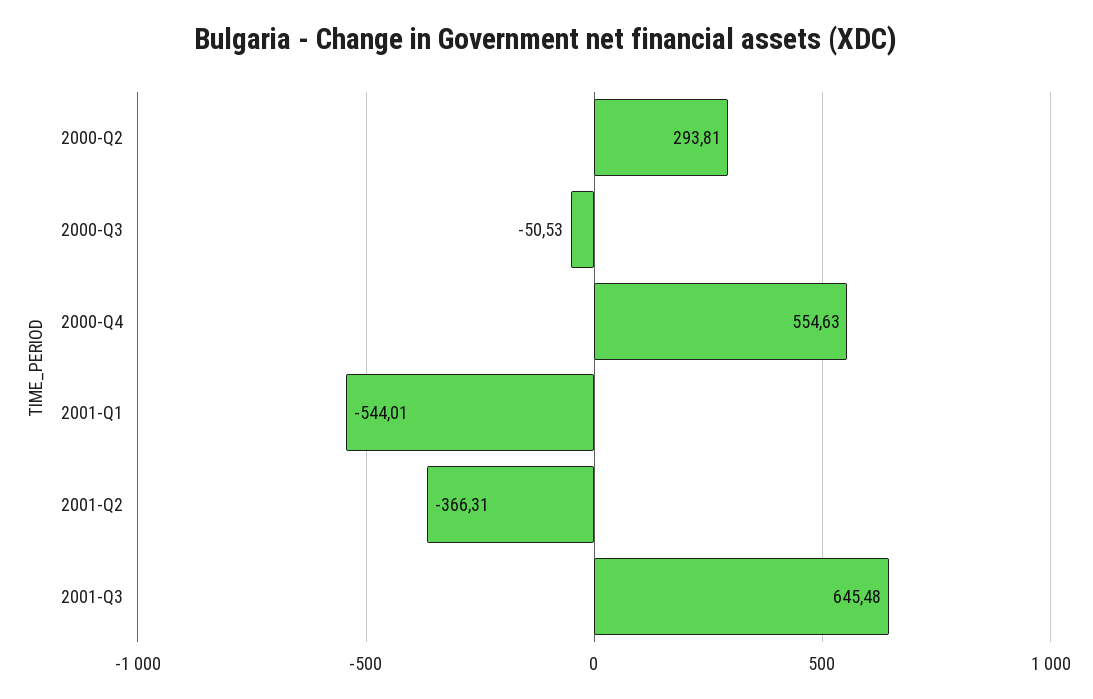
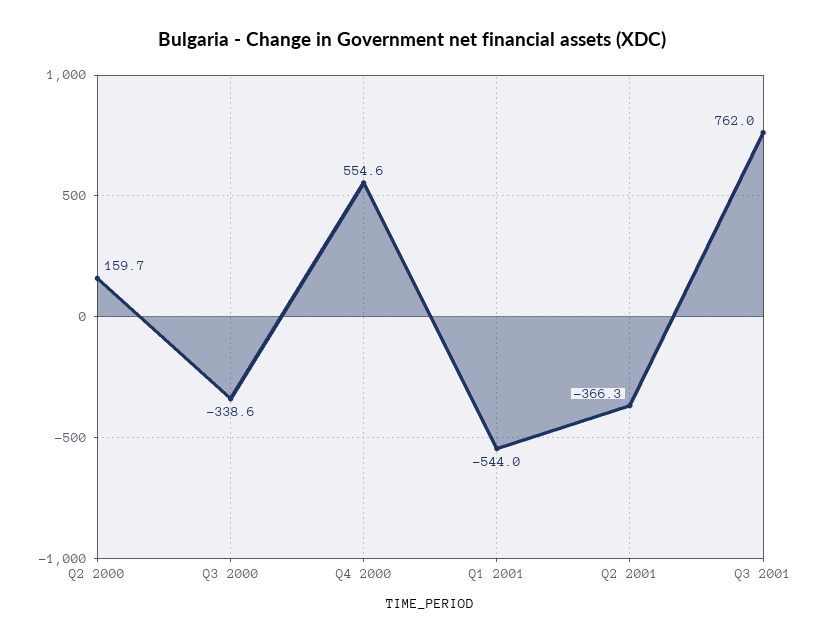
2000-Q2: 293.81 -> 159.7
2000-Q3: -50.53 -> -338.6
2001-Q3: 645.48 -> 762

